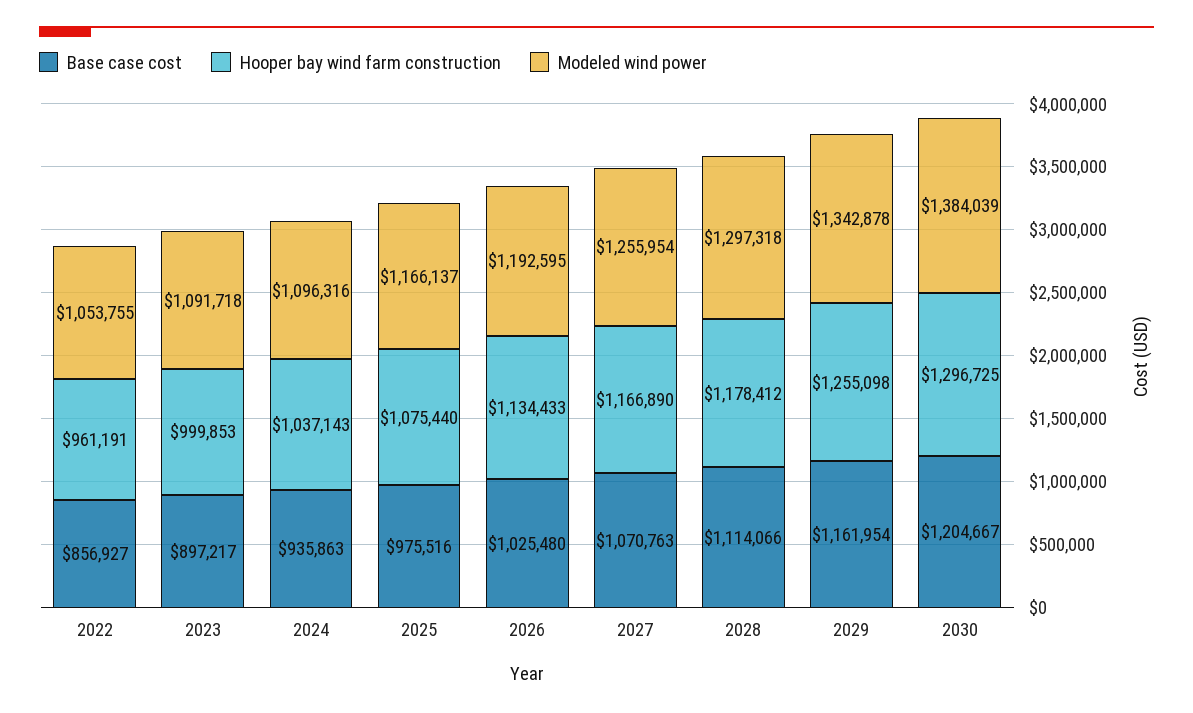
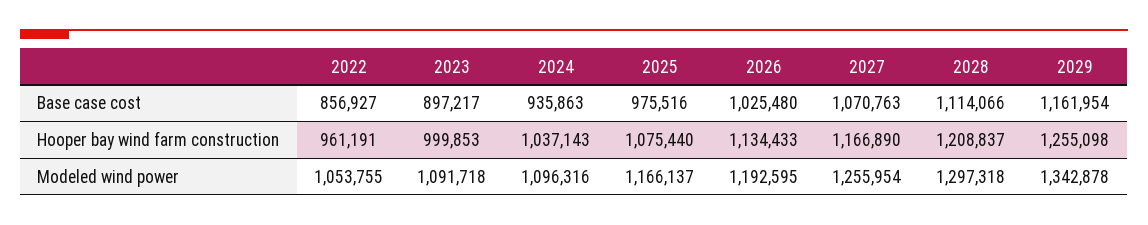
Hooper bay wind farm construction, 2028: 1178412 -> 1208837
Base case cost, 2030: 1204667 -> none
Hooper bay wind farm construction, 2030: 1296725 -> none
Modeled wind power, 2030: 1384039 -> none

